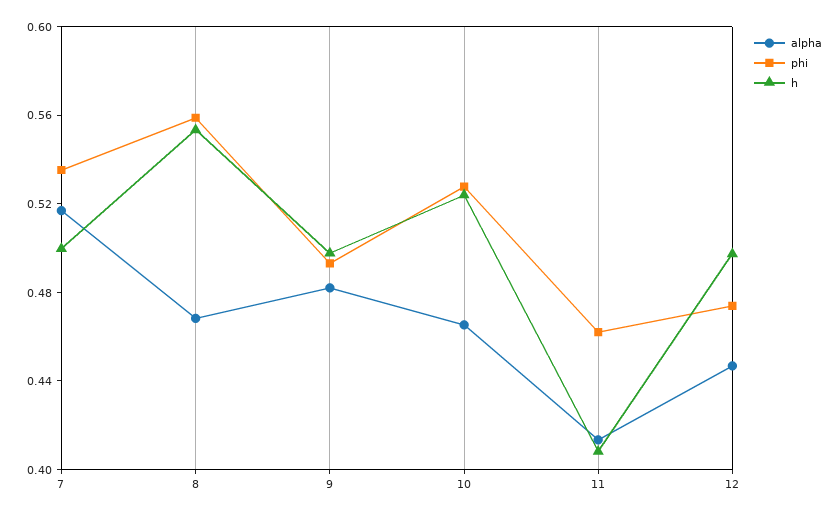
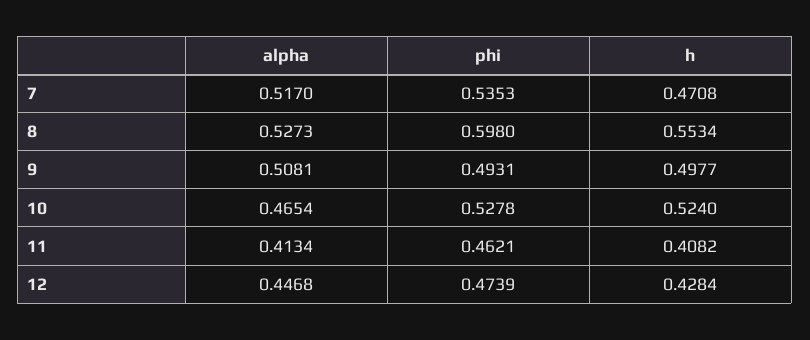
h, 7: 0.5 -> 0.4708
alpha, 8: 0.47 -> 0.5273
phi, 8: 0.56 -> 0.598
alpha, 9: 0.48 -> 0.5081
h, 12: 0.5 -> 0.4284

